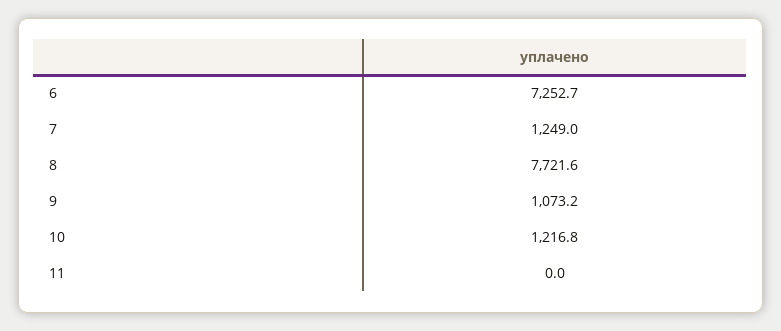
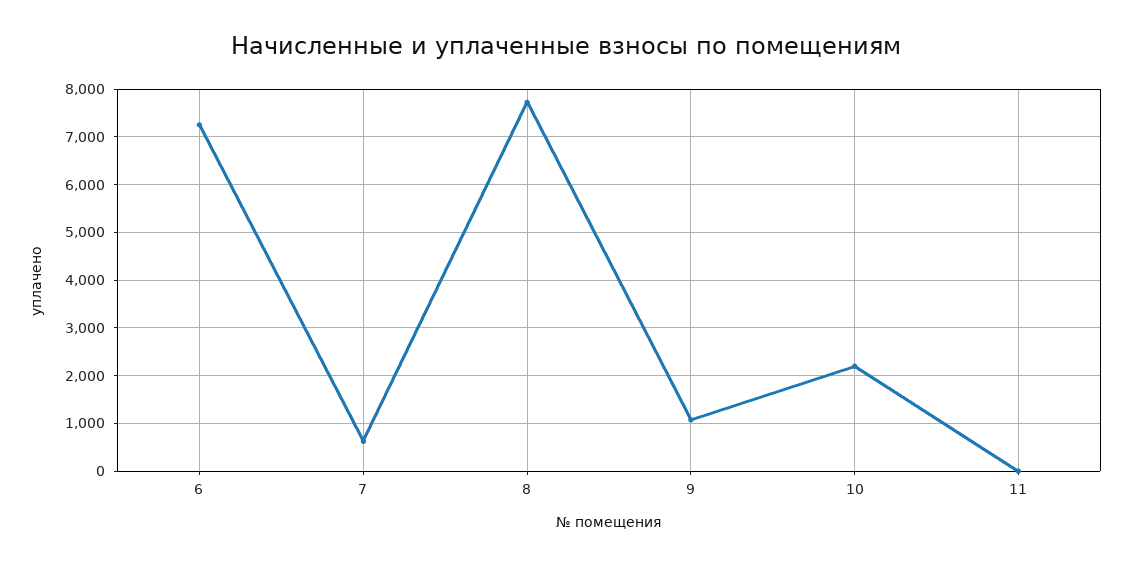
7: 1249 -> 600
10: 1216.8 -> 2200

